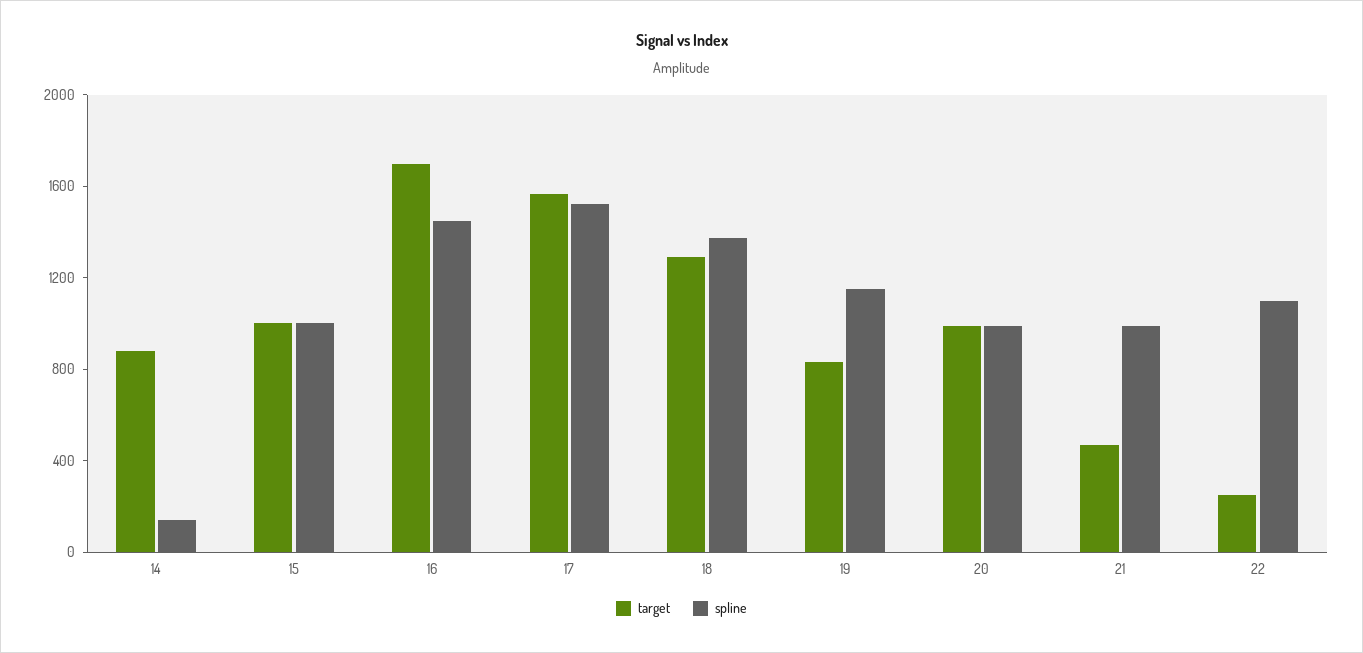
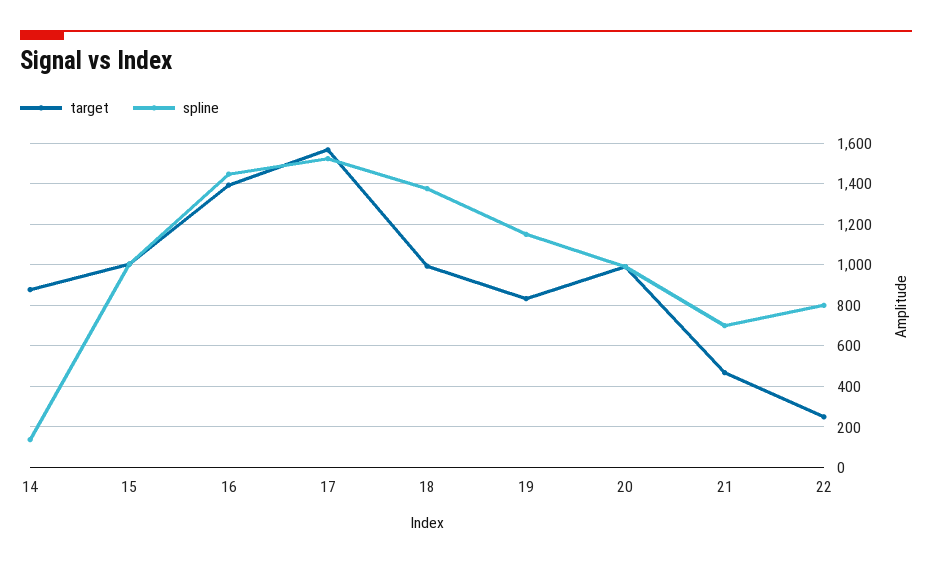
target, 16: 1700 -> 1400
target, 18: 1300 -> 1000
spline, 21: 1000 -> 700
spline, 22: 1100 -> 800

